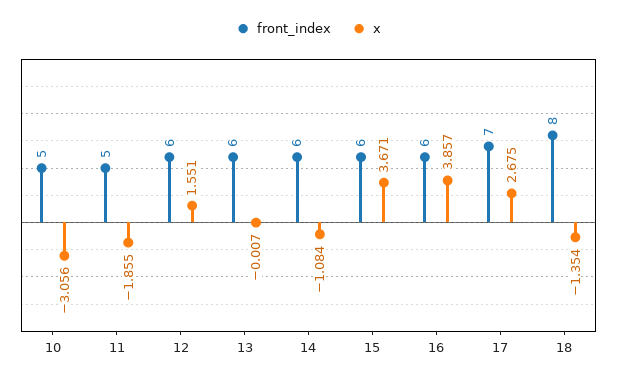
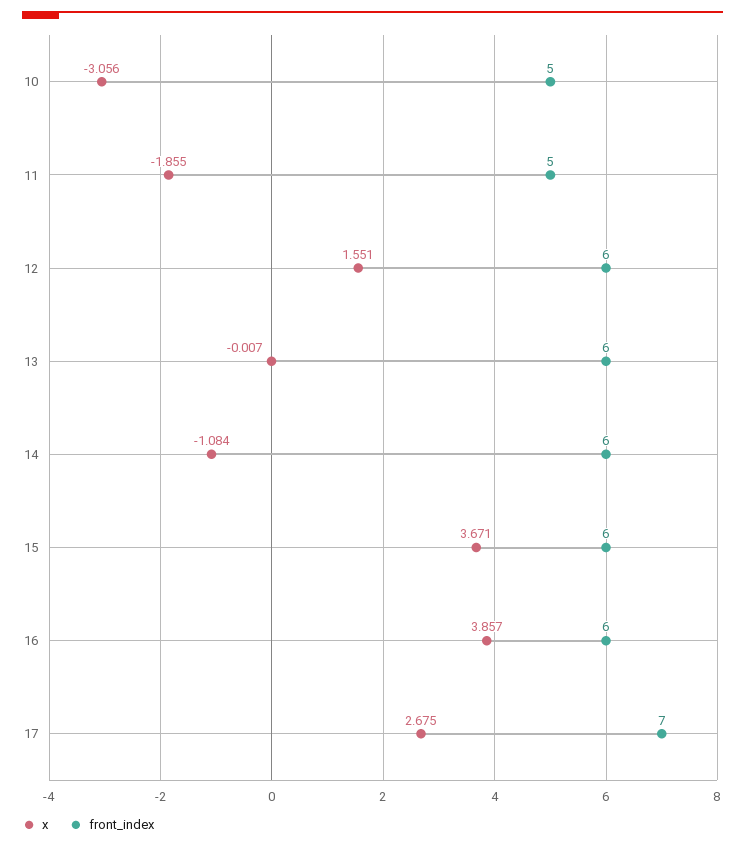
front_index, 18: 8 -> none
x, 18: -1.354 -> none

